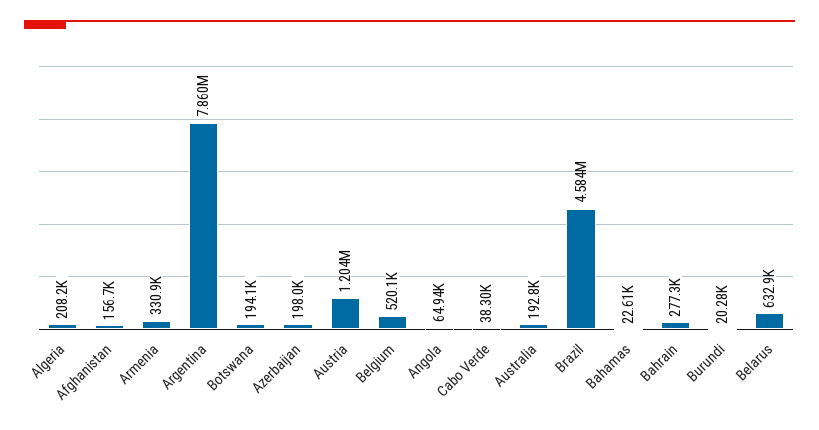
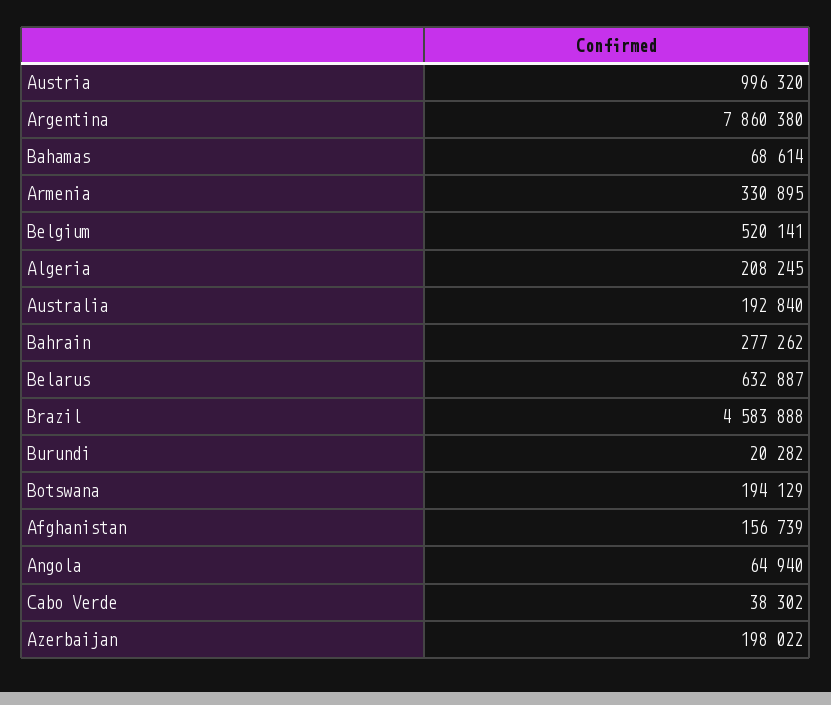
Austria: 1204000 -> 996320
Bahamas: 22610 -> 68614

